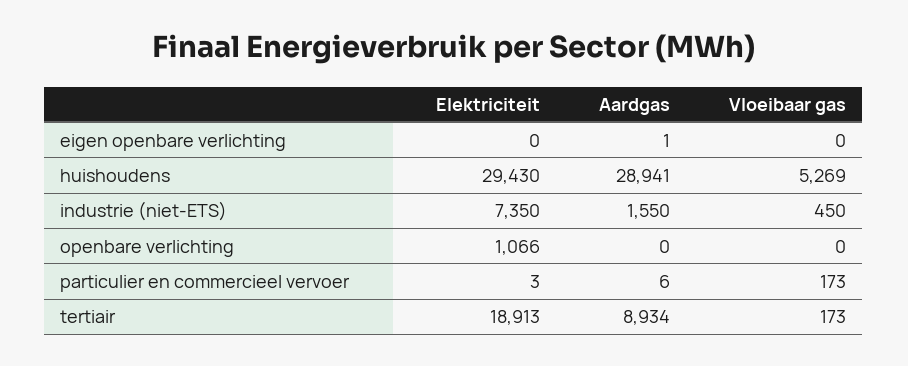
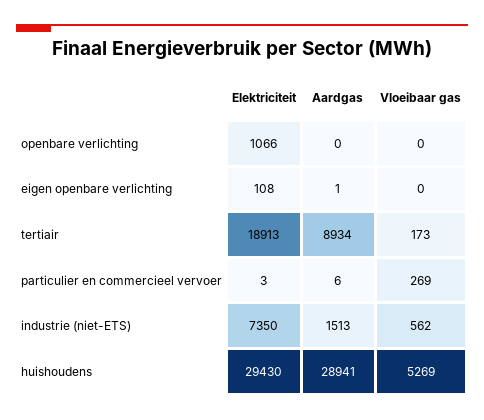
Elektriciteit, eigen openbare verlichting: 0 -> 108
Aardgas, industrie (niet-ETS): 1550 -> 1513
Vloeibaar gas, industrie (niet-ETS): 450 -> 562
Vloeibaar gas, particulier en commercieel vervoer: 173 -> 269

